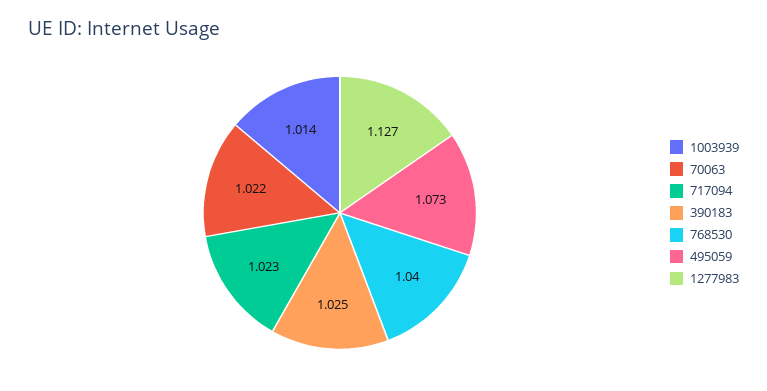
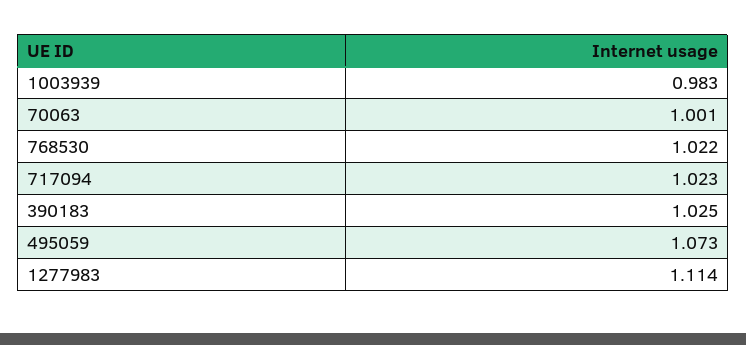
1003939: 1.014 -> 0.983
70063: 1.022 -> 1.001
768530: 1.04 -> 1.022
1277983: 1.127 -> 1.114

